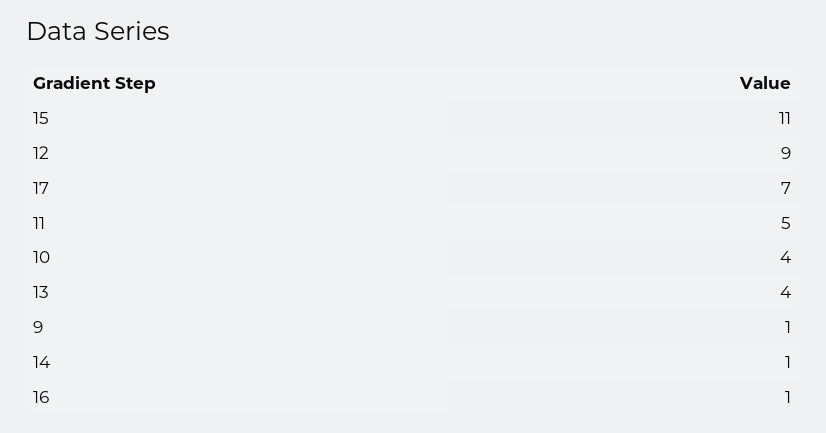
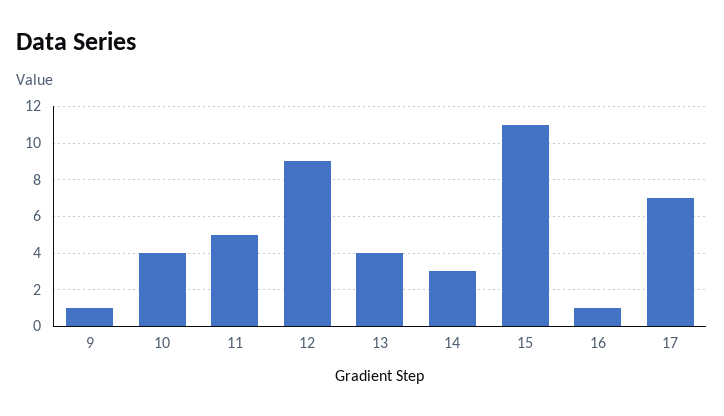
14: 1 -> 3

